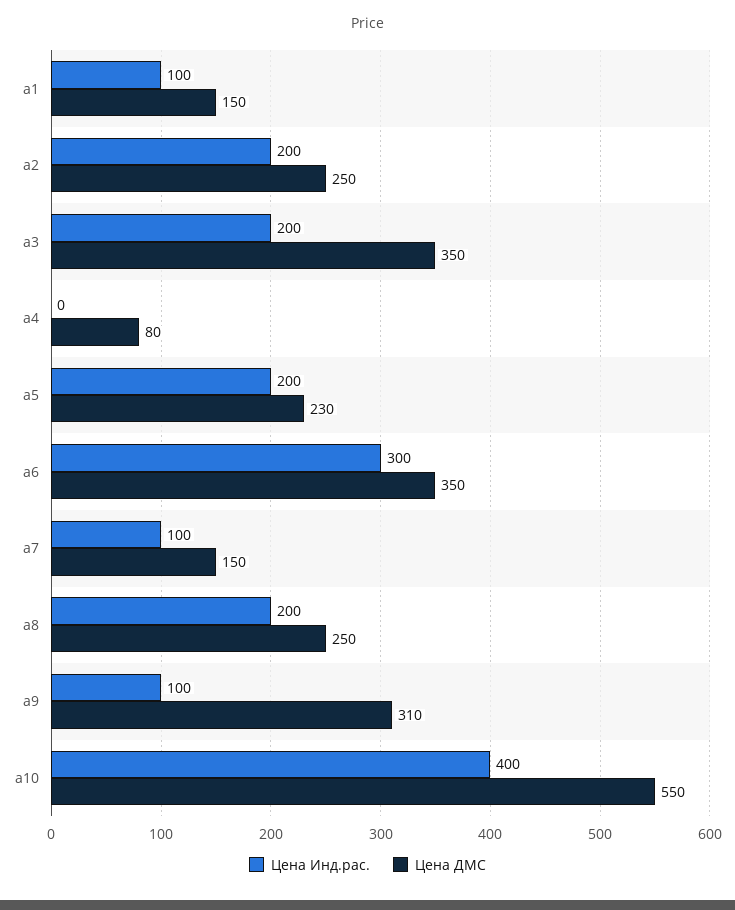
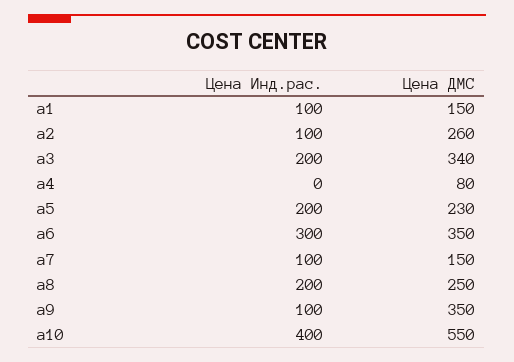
Цена Инд.рас., а2: 200 -> 100
Цена ДМС, а2: 250 -> 260
Цена ДМС, а3: 350 -> 340
Цена ДМС, а9: 310 -> 350

